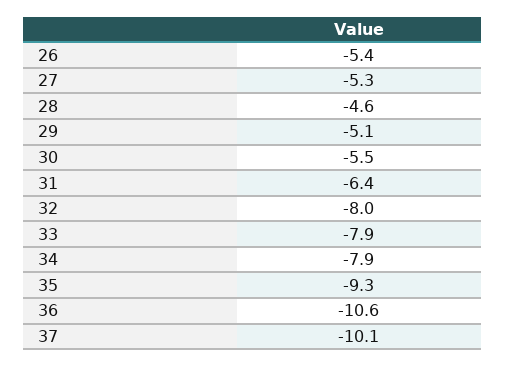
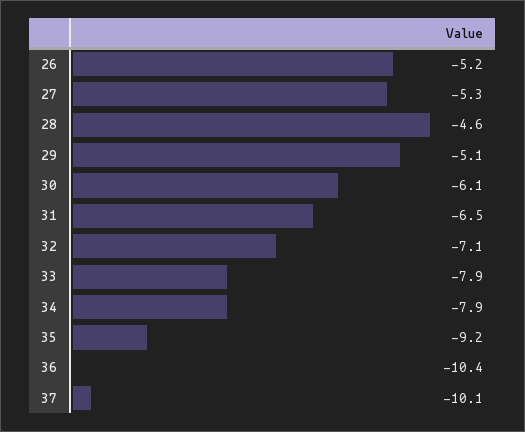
26: -5.4 -> -5.2
30: -5.5 -> -6.1
31: -6.4 -> -6.5
32: -8 -> -7.1
35: -9.3 -> -9.2
36: -10.6 -> -10.4

